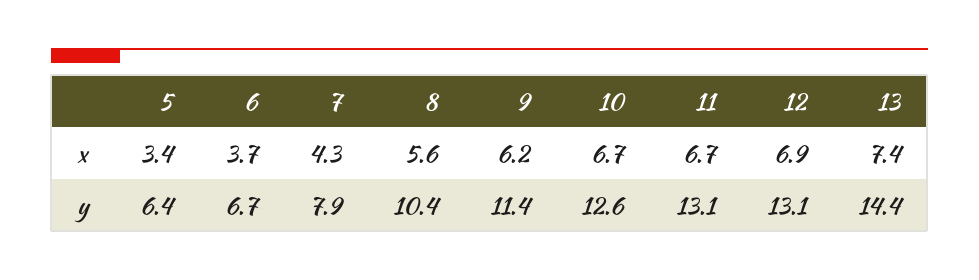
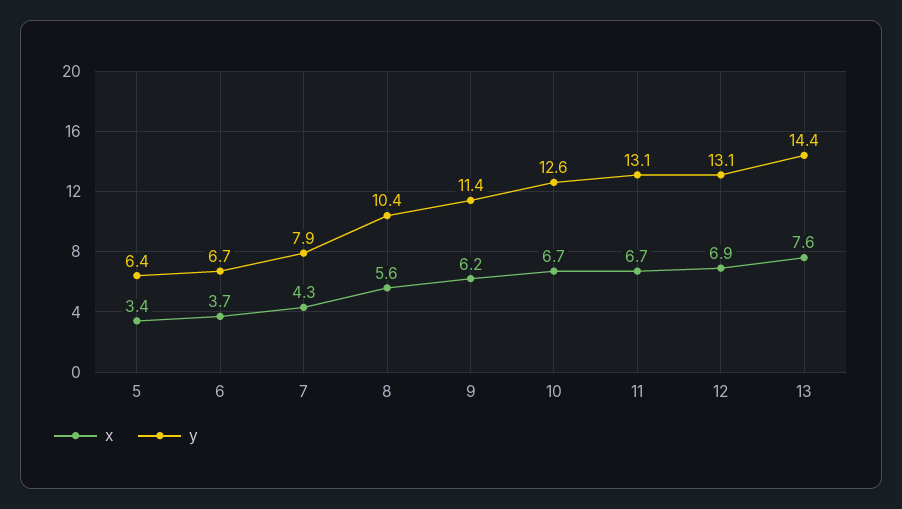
x, 13: 7.4 -> 7.6

